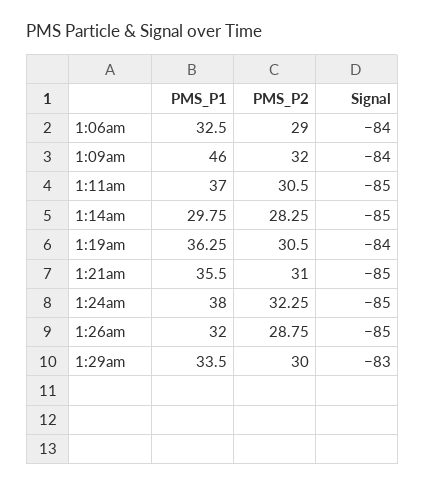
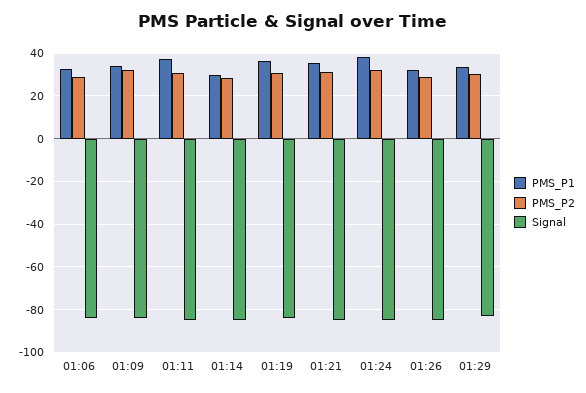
PMS_P1, 1:09am: 46 -> 35

